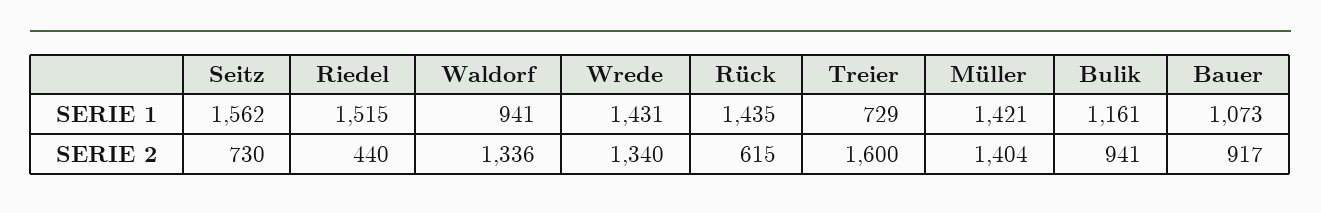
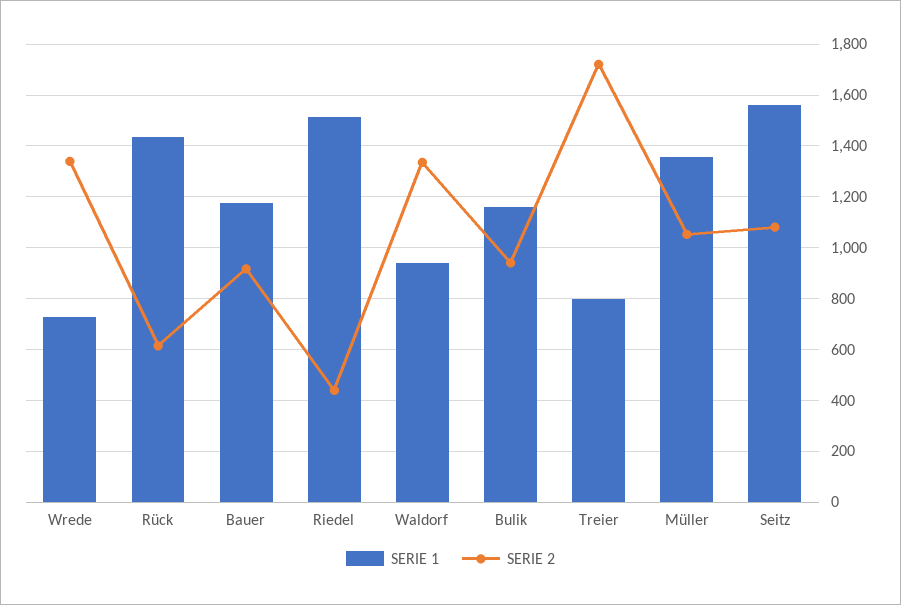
SERIE 1, Wrede: 1431 -> 725
SERIE 1, Treier: 729 -> 800
SERIE 1, Müller: 1421 -> 1350
SERIE 1, Bauer: 1073 -> 1175
SERIE 2, Seitz: 730 -> 1075
SERIE 2, Treier: 1600 -> 1725
SERIE 2, Müller: 1404 -> 1050

